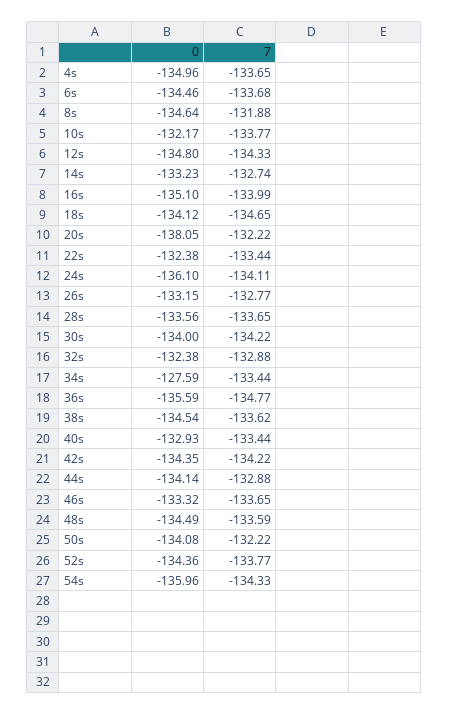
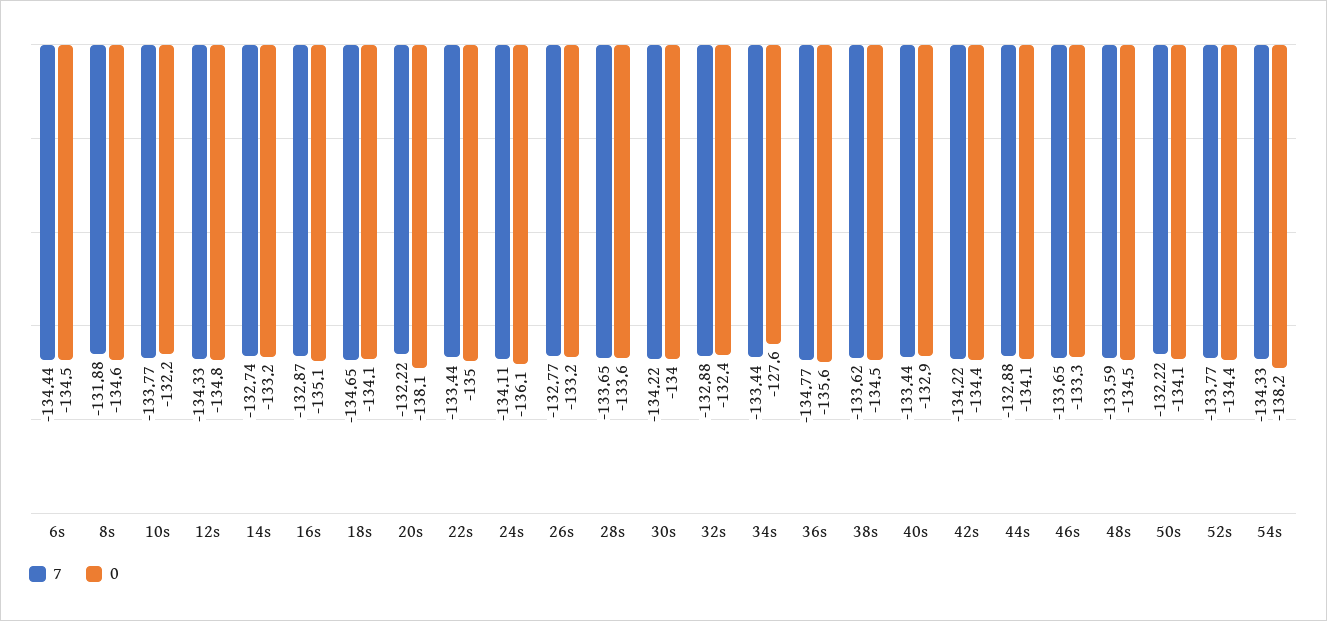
0, 4s: -134.96 -> none
7, 4s: -133.65 -> none
7, 6s: -133.68 -> -134.44
7, 16s: -133.99 -> -132.87
0, 22s: -132.38 -> -135
0, 54s: -135.96 -> -138.2

